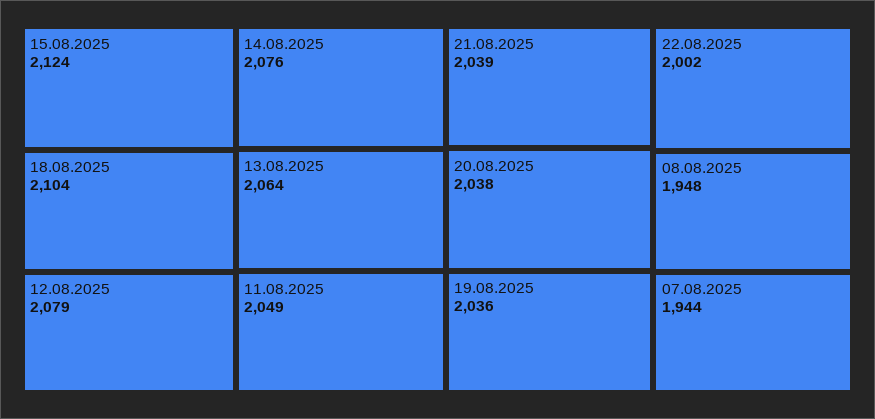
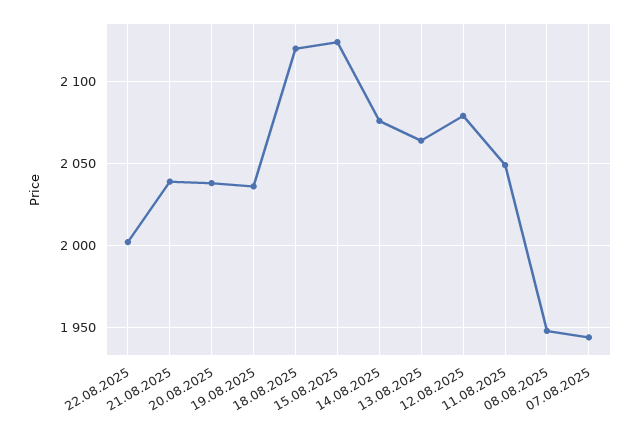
18.08.2025: 2104 -> 2120

